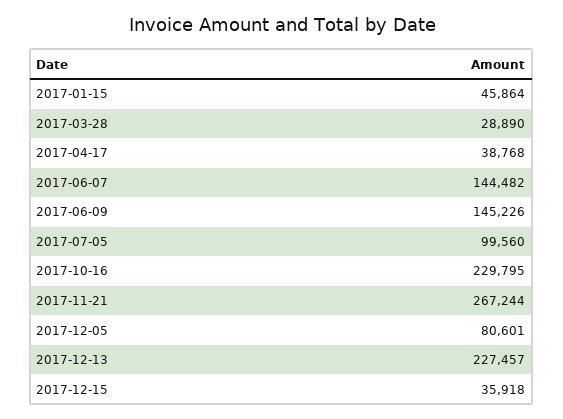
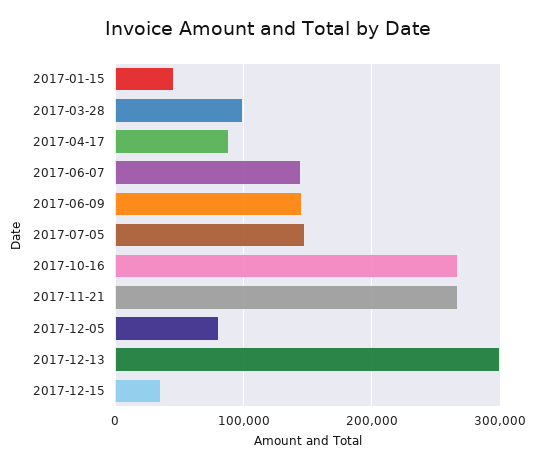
2017-03-28: 28890 -> 100000
2017-04-17: 38768 -> 90000
2017-07-05: 99560 -> 150000
2017-10-16: 229795 -> 270000
2017-12-13: 227457 -> 300000

